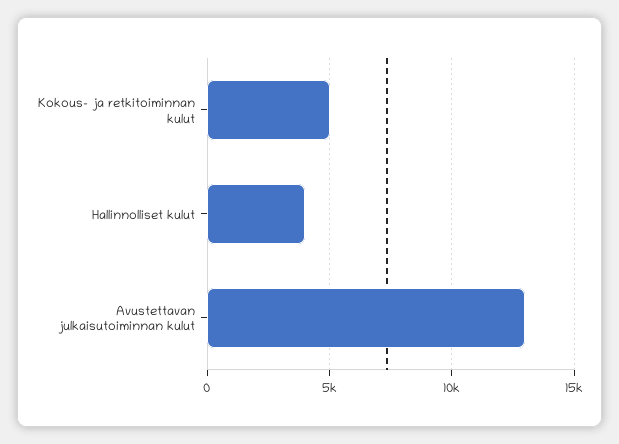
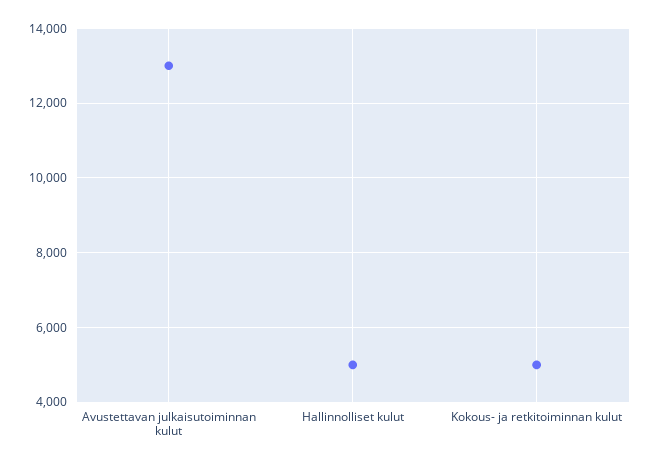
Hallinnolliset kulut: 4000 -> 5000

